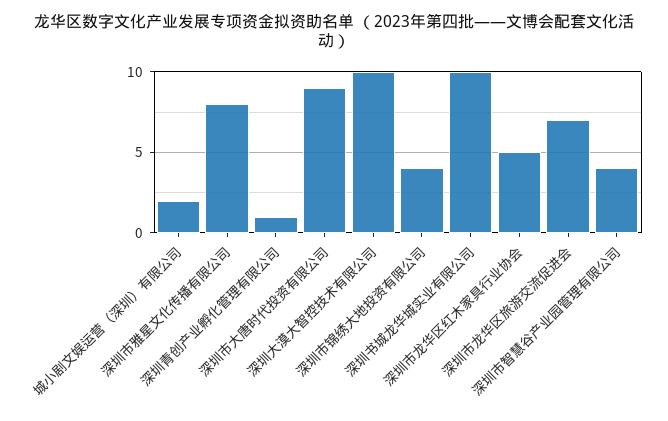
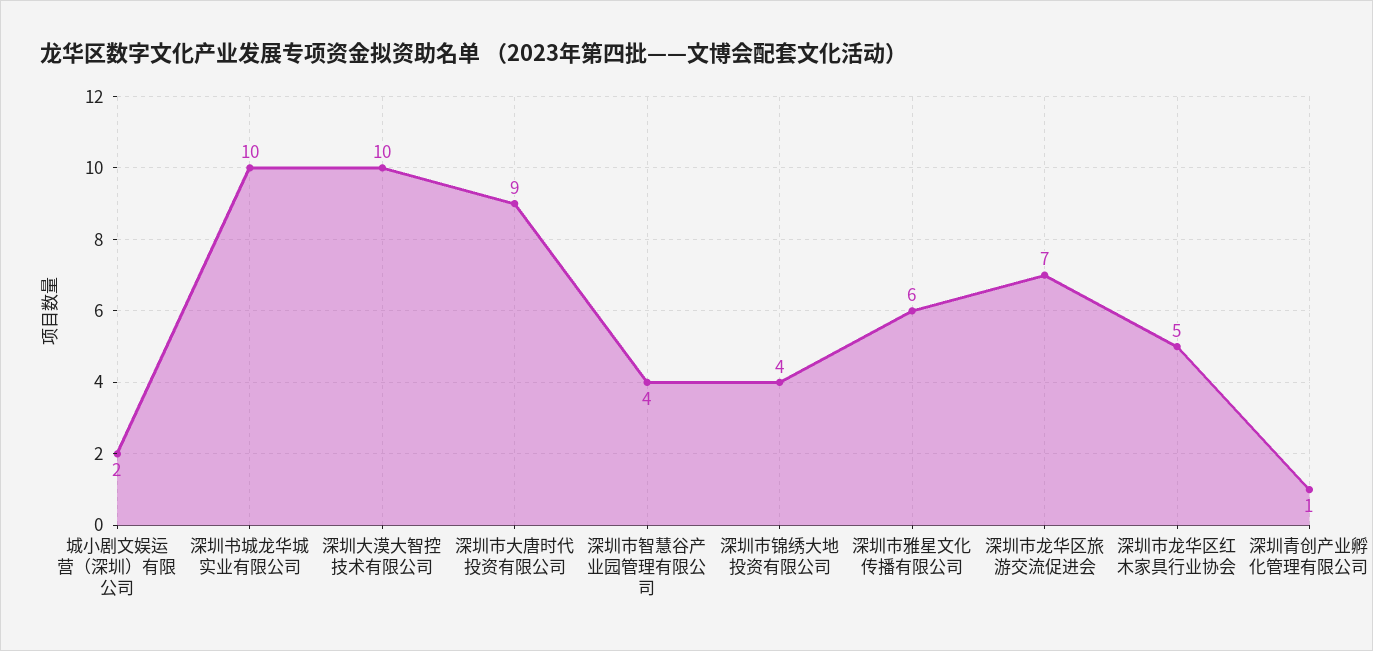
深圳市雅星文化传播有限公司: 8 -> 6

